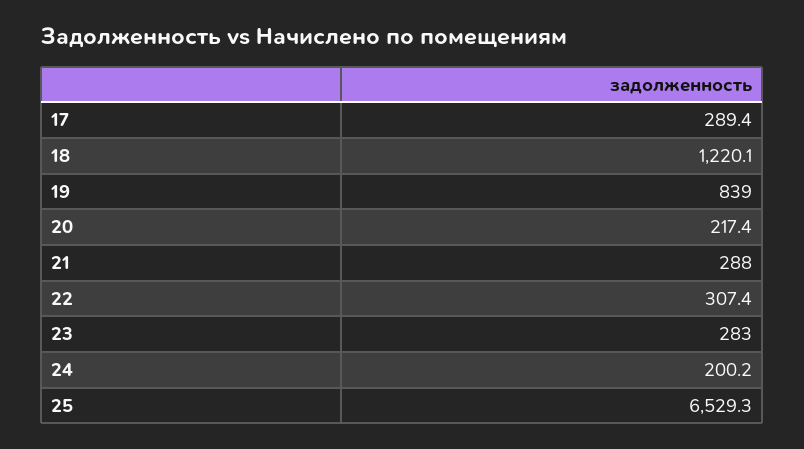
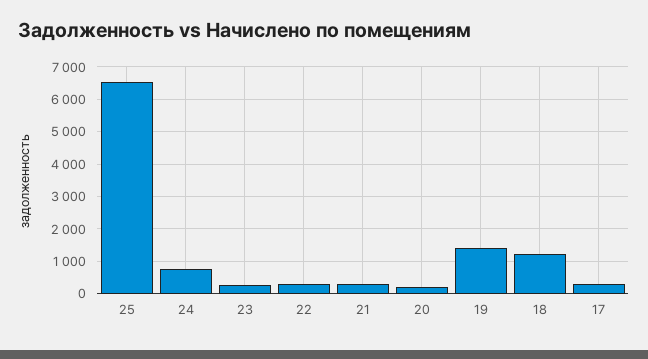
19: 839 -> 1400
24: 200.2 -> 800

